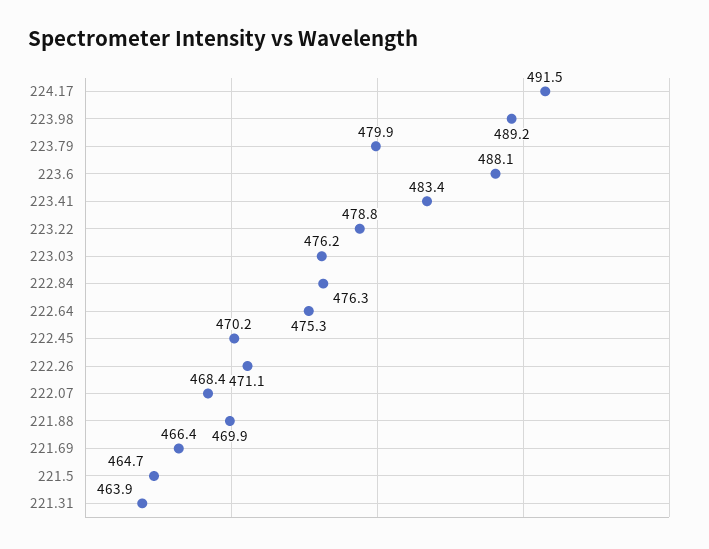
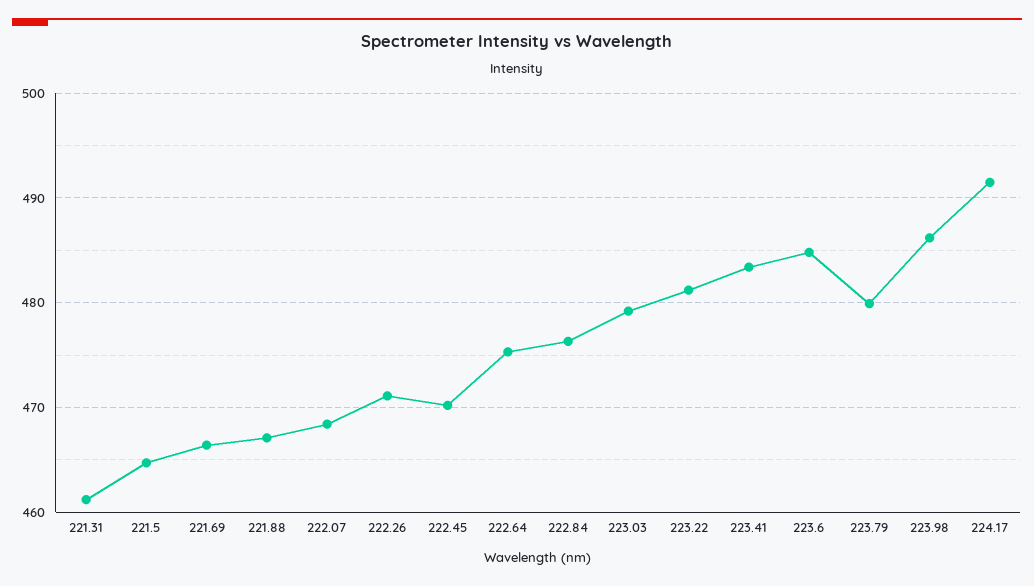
223.98: 489.2 -> 486
223.6: 488.1 -> 485
223.22: 478.8 -> 481
223.03: 476.2 -> 479
221.88: 469.9 -> 467
221.31: 463.9 -> 461

